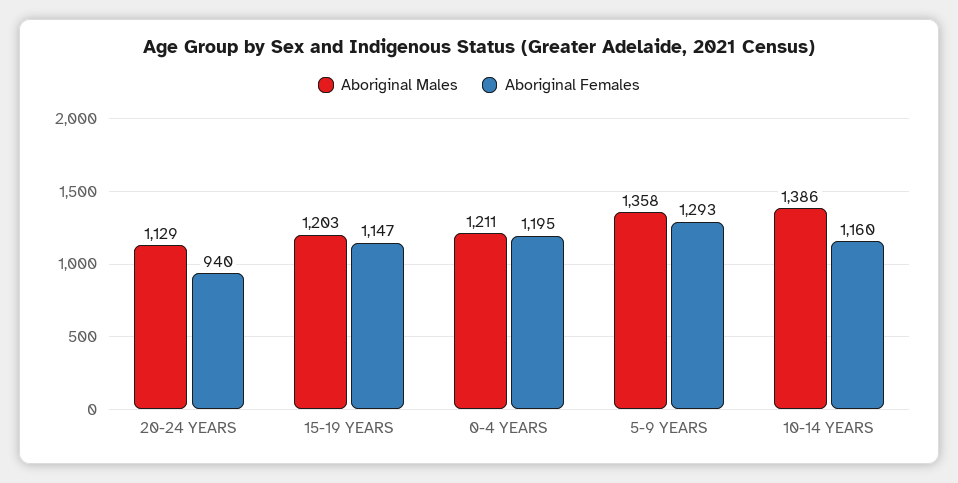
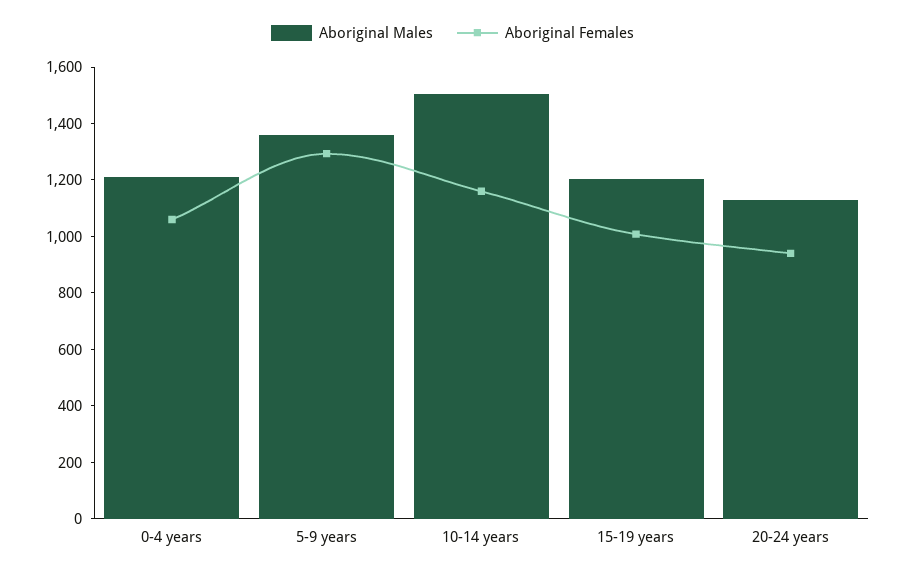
Aboriginal Females, 15-19 YEARS: 1147 -> 1000
Aboriginal Females, 0-4 YEARS: 1195 -> 1050
Aboriginal Males, 10-14 YEARS: 1386 -> 1500

